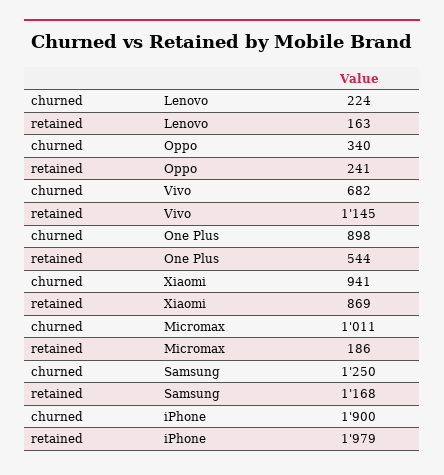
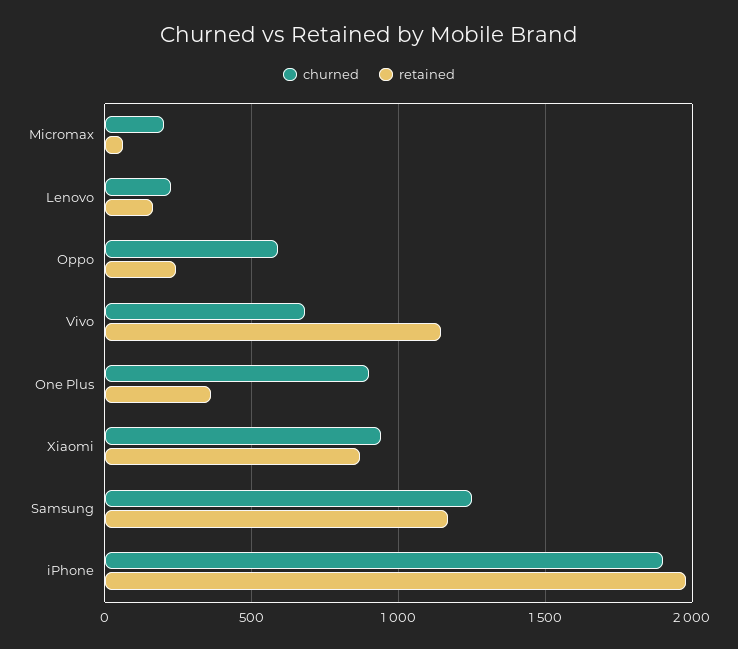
churned, Oppo: 340 -> 600
retained, One Plus: 544 -> 350
churned, Micromax: 1011 -> 200
retained, Micromax: 186 -> 50

